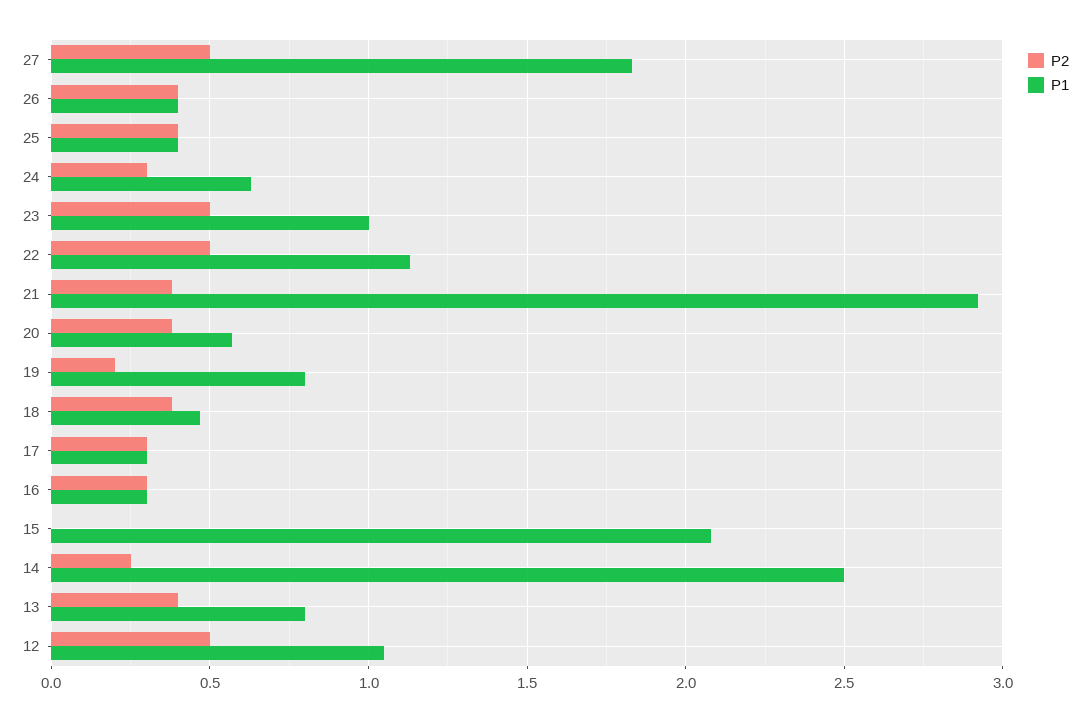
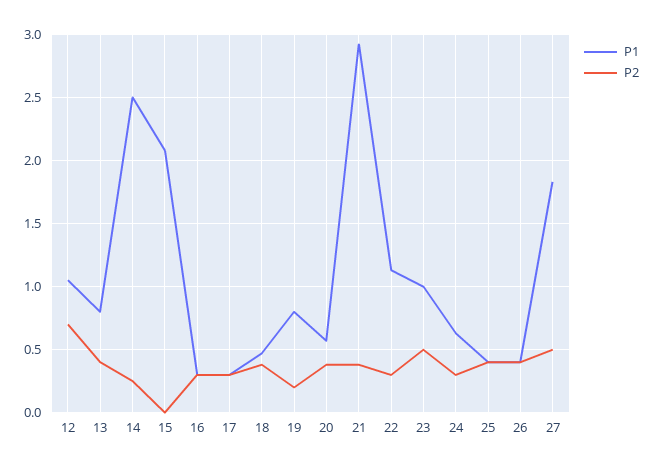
P2, 22: 0.5 -> 0.3
P2, 12: 0.5 -> 0.7

